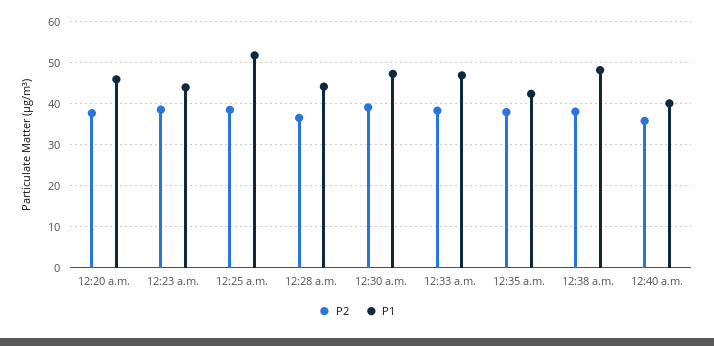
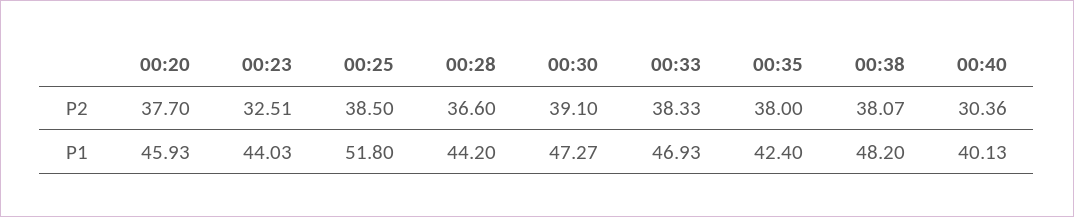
P2, 12:23 a.m.: 38 -> 32.51
P2, 12:40 a.m.: 36 -> 30.36

